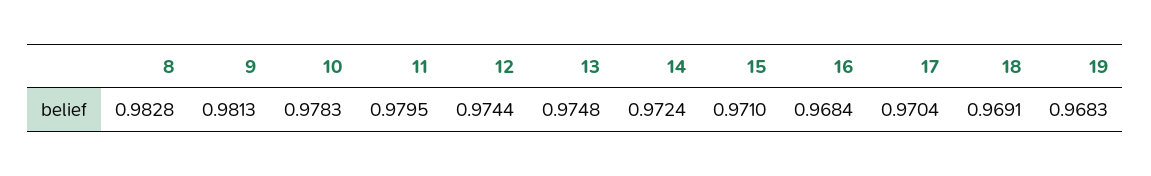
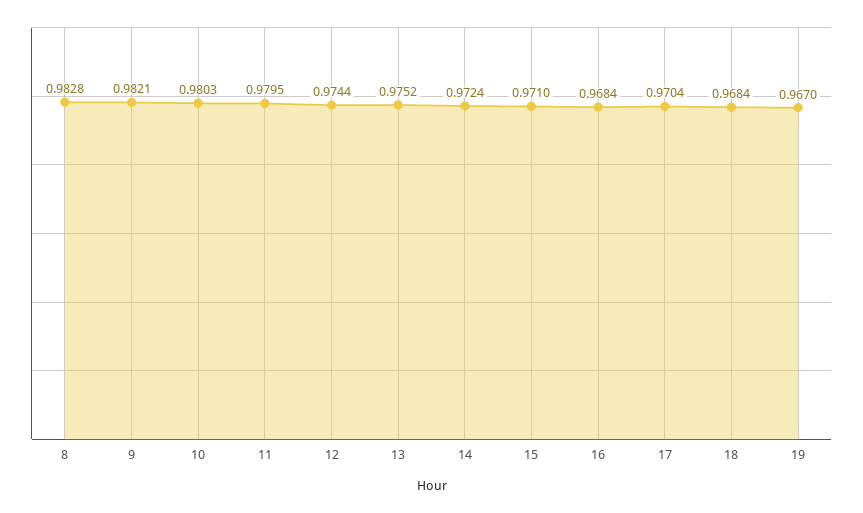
9: 0.9813 -> 0.9821
10: 0.9783 -> 0.9803
13: 0.9748 -> 0.9752
18: 0.9691 -> 0.9684
19: 0.9683 -> 0.967

